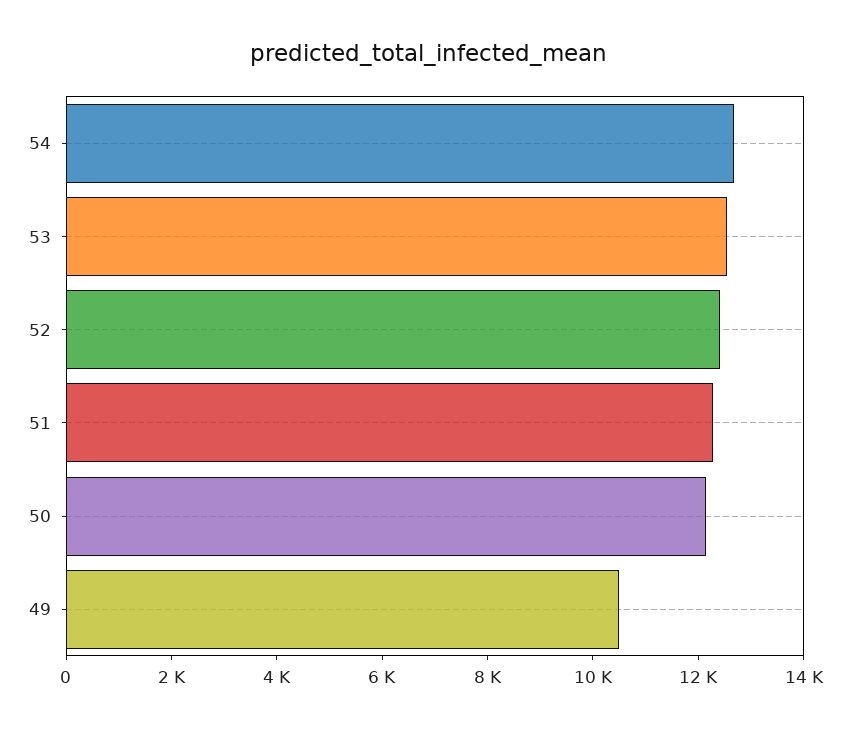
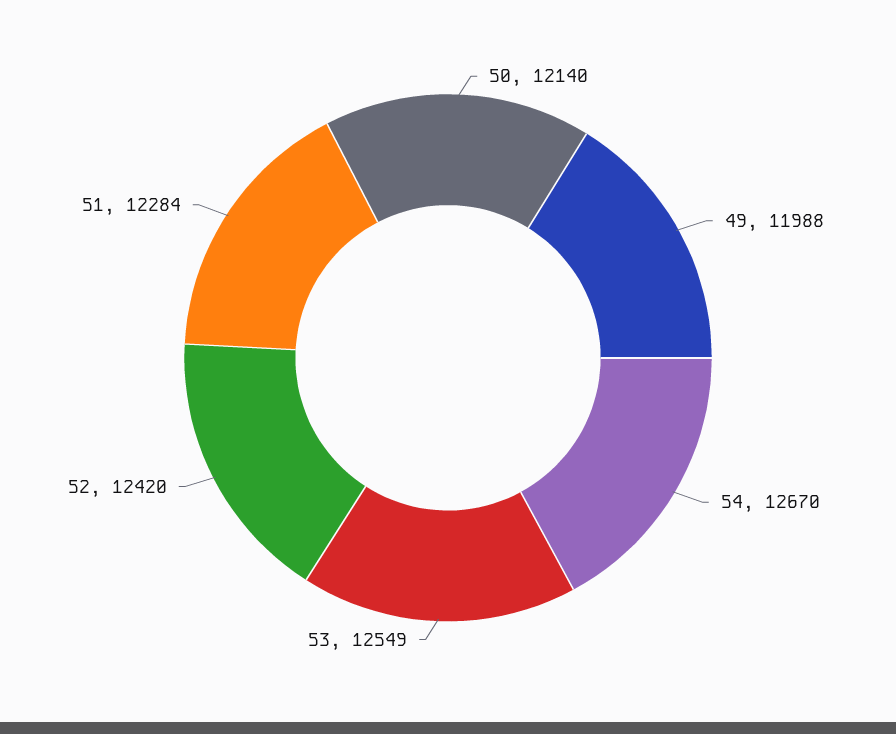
49: 10500 -> 11988

